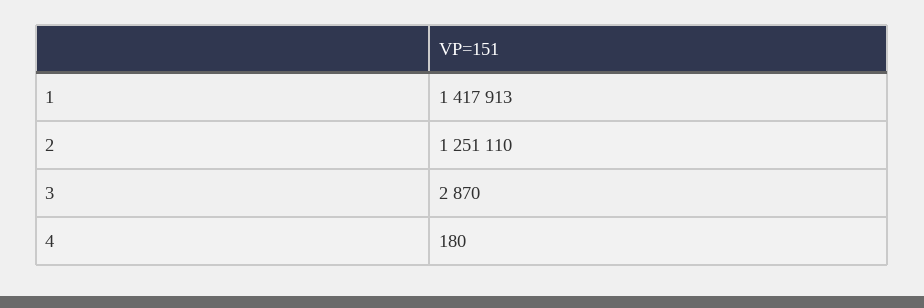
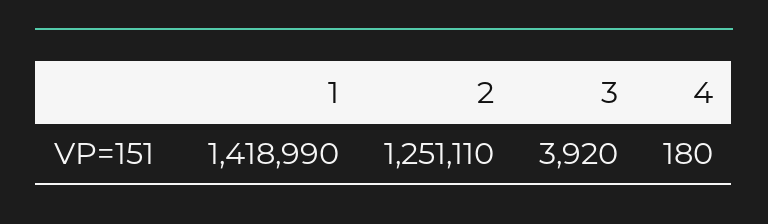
1: 1417913 -> 1418990
3: 2870 -> 3920

